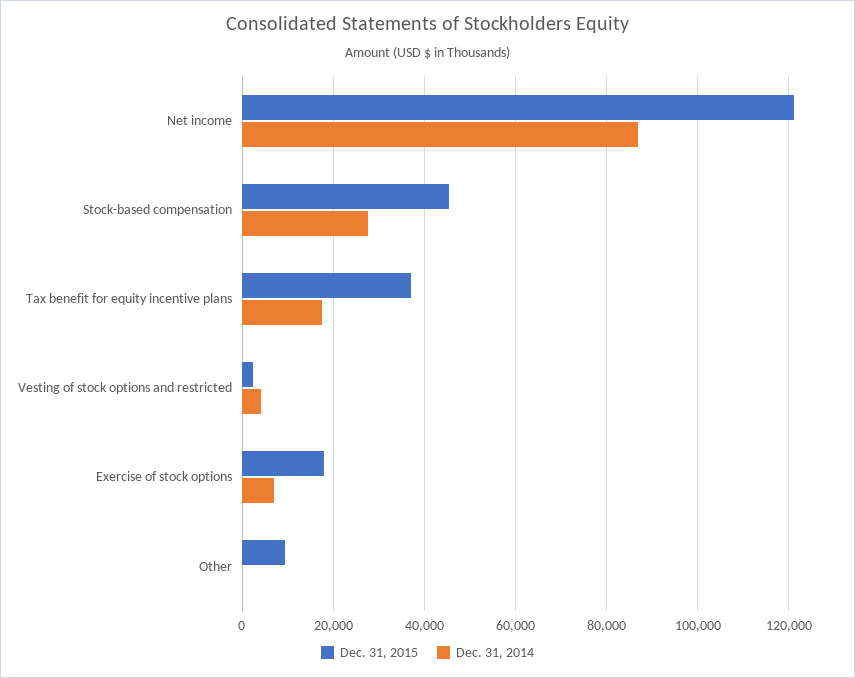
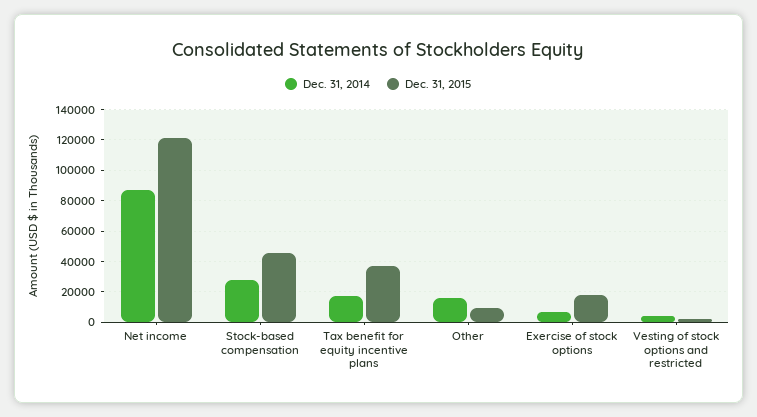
Dec. 31, 2014, Other: 0 -> 15000

